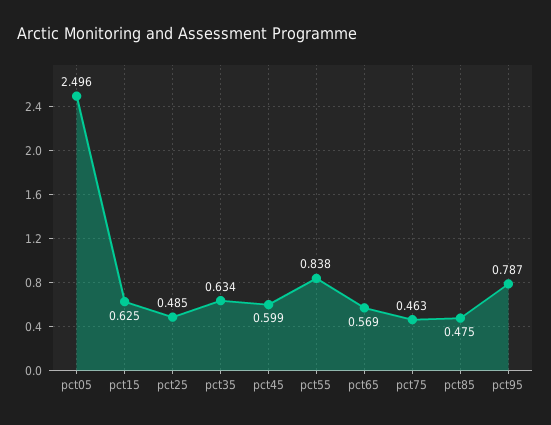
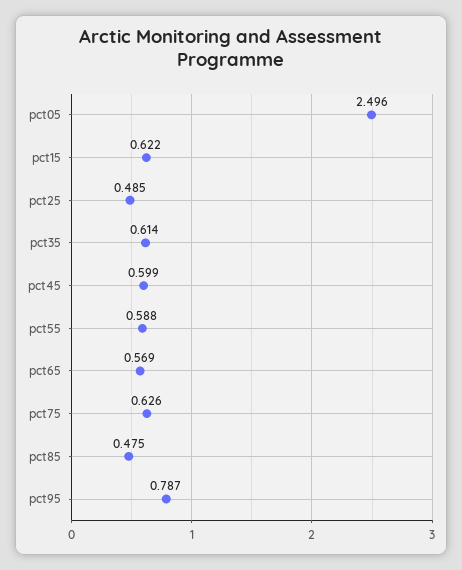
pct15: 0.625 -> 0.622
pct35: 0.634 -> 0.614
pct55: 0.838 -> 0.588
pct75: 0.463 -> 0.626

